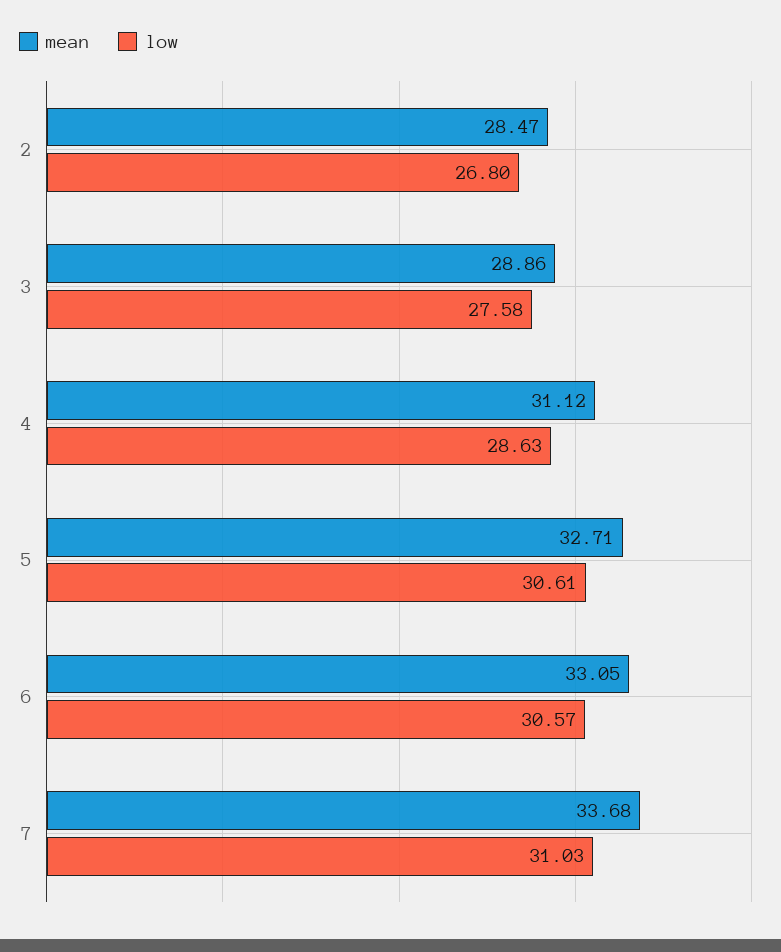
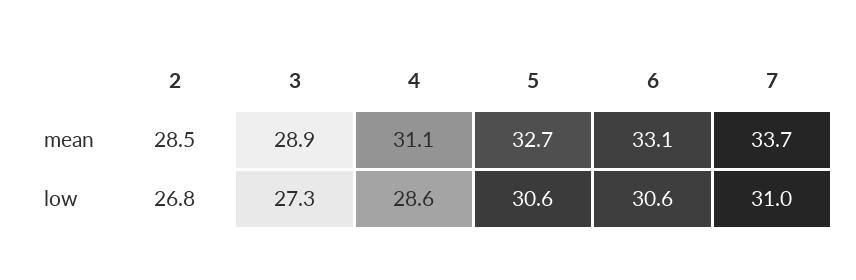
low, 3: 27.58 -> 27.3

